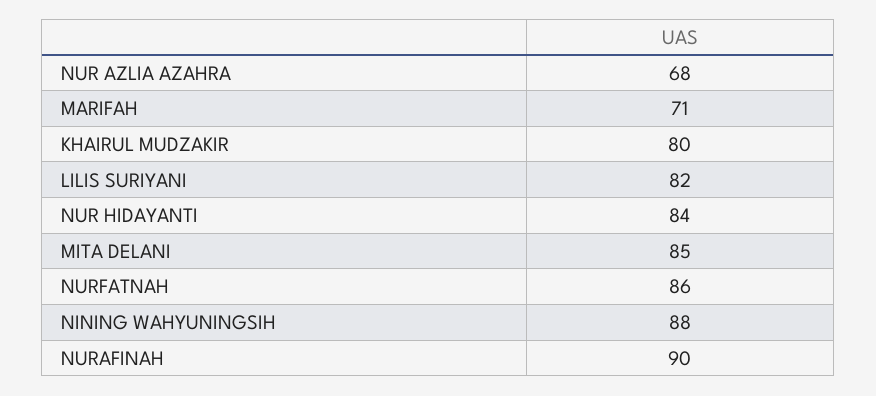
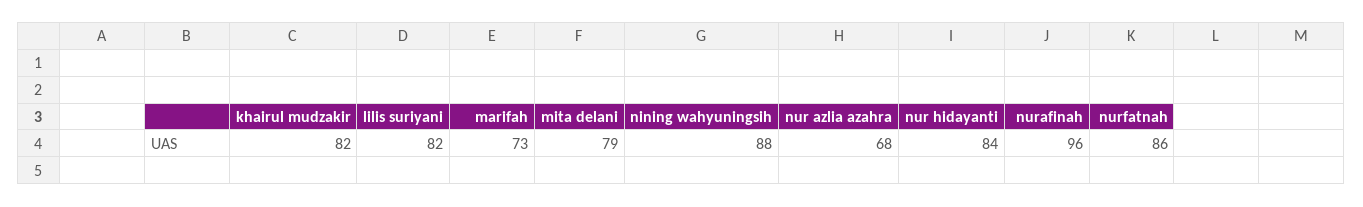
MARIFAH: 71 -> 73
KHAIRUL MUDZAKIR: 80 -> 82
MITA DELANI: 85 -> 79
NURAFINAH: 90 -> 96

